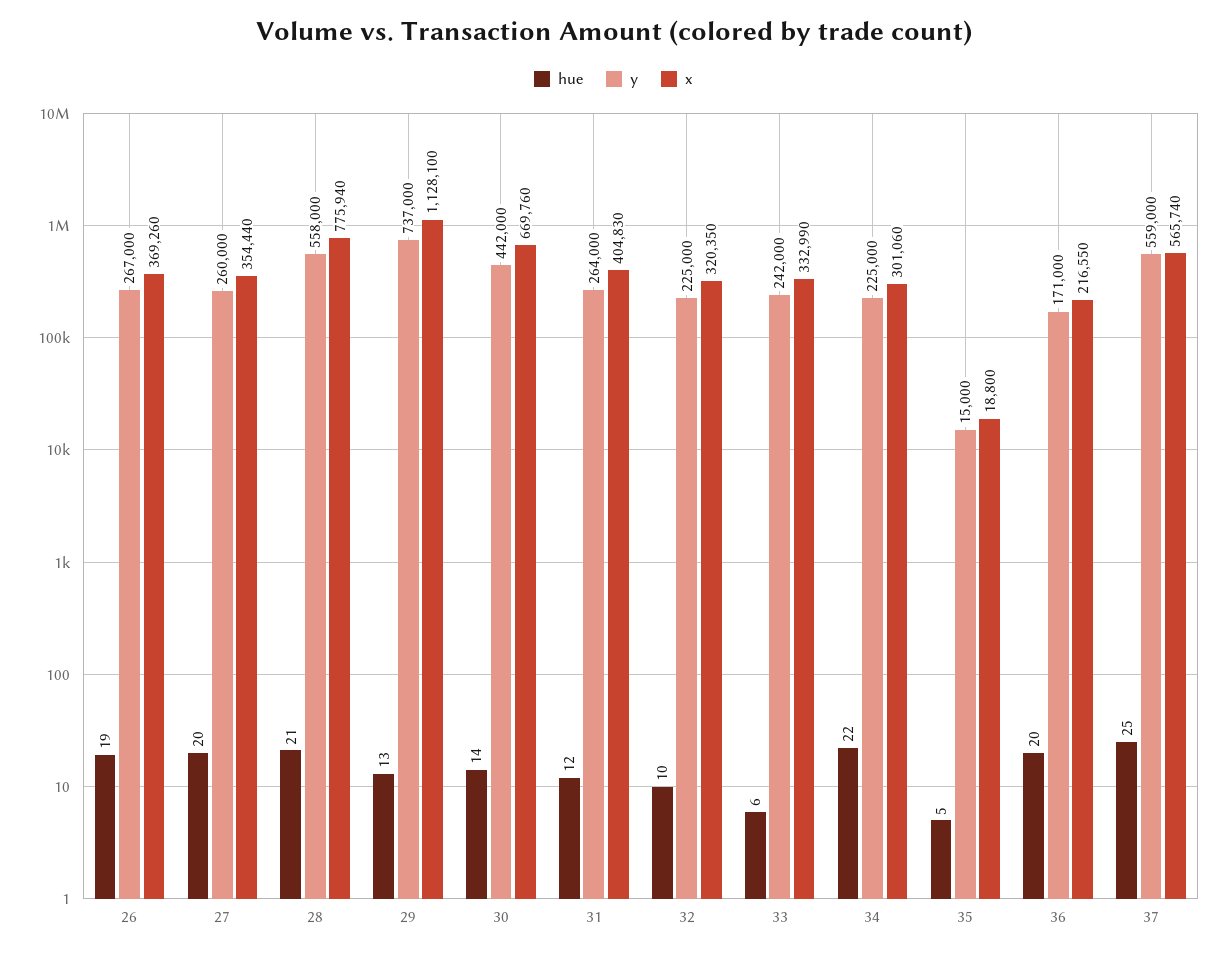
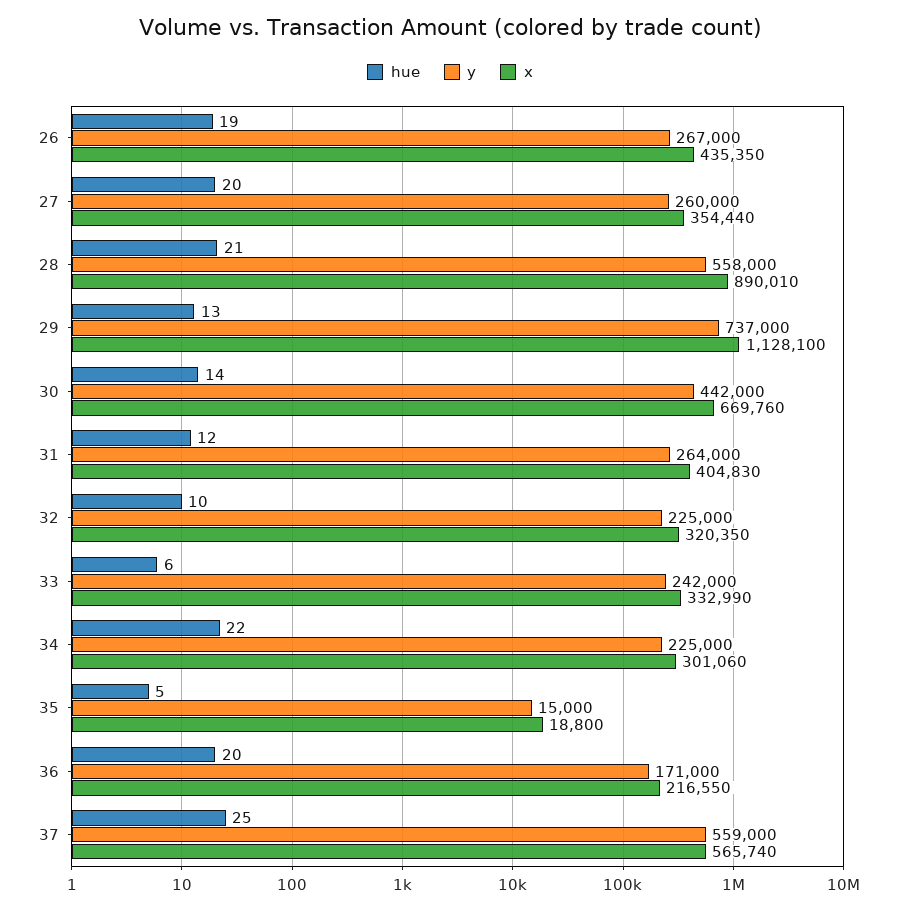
x, 26: 369260 -> 435350
x, 28: 775940 -> 890010

